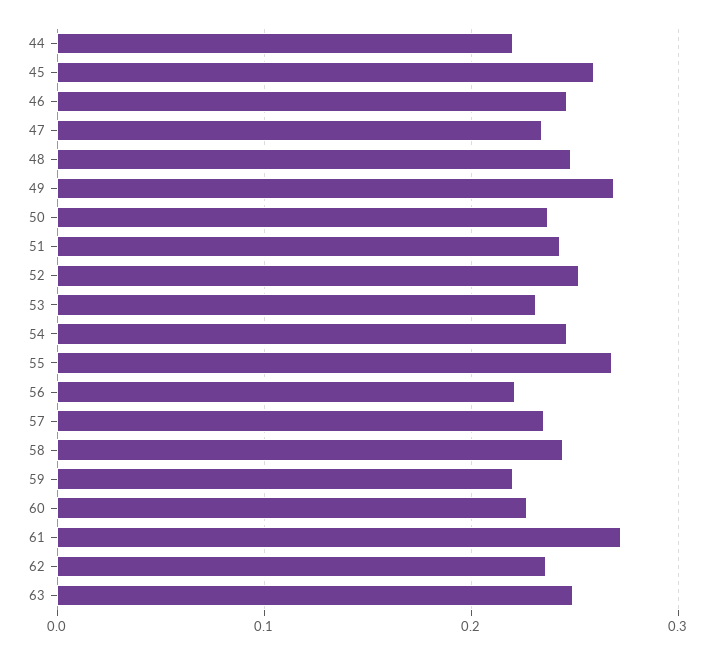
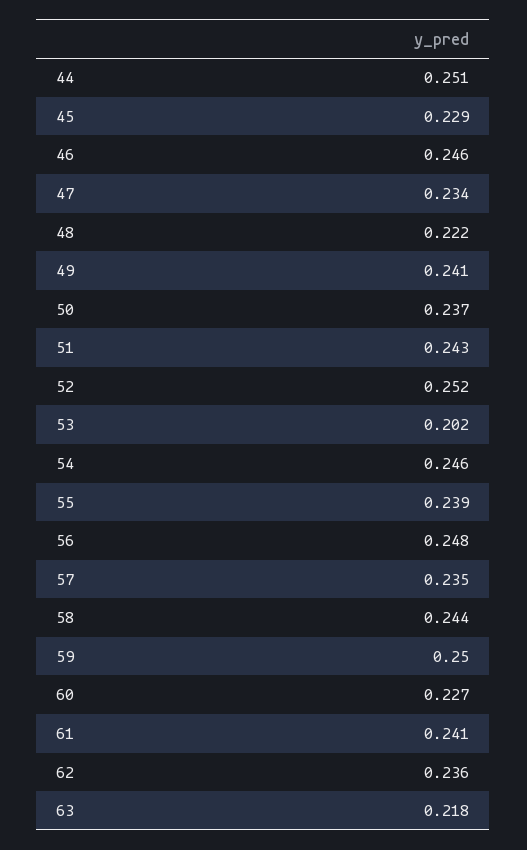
44: 0.22 -> 0.251
45: 0.26 -> 0.229
48: 0.25 -> 0.222
49: 0.27 -> 0.241
53: 0.23 -> 0.202
55: 0.27 -> 0.239
56: 0.22 -> 0.248
59: 0.22 -> 0.25
61: 0.27 -> 0.241
63: 0.25 -> 0.218

